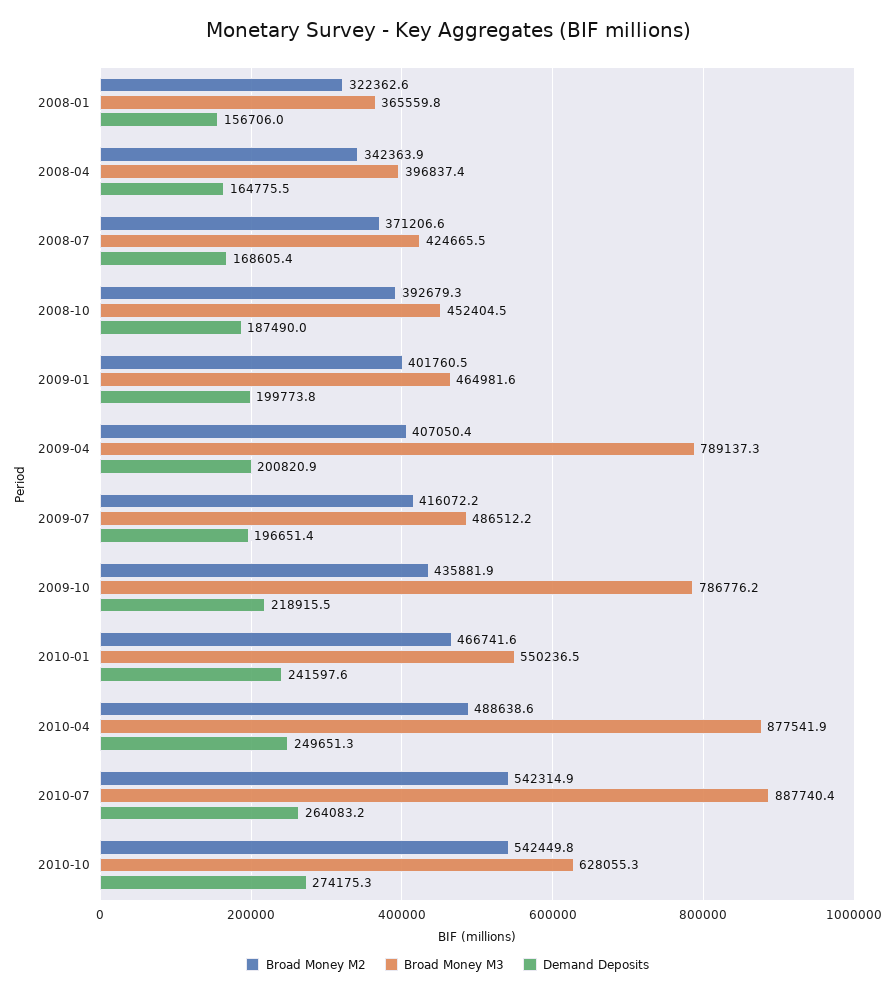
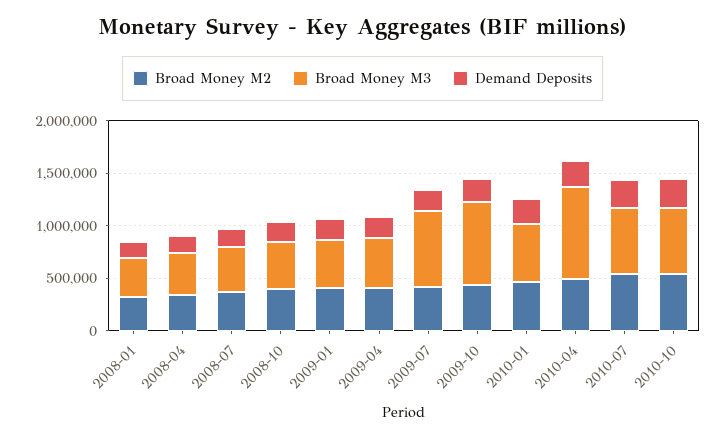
Broad Money M3, 2009-04: 789137.3 -> 500000
Broad Money M3, 2009-07: 486512.2 -> 700000
Broad Money M3, 2010-07: 887740.4 -> 600000

